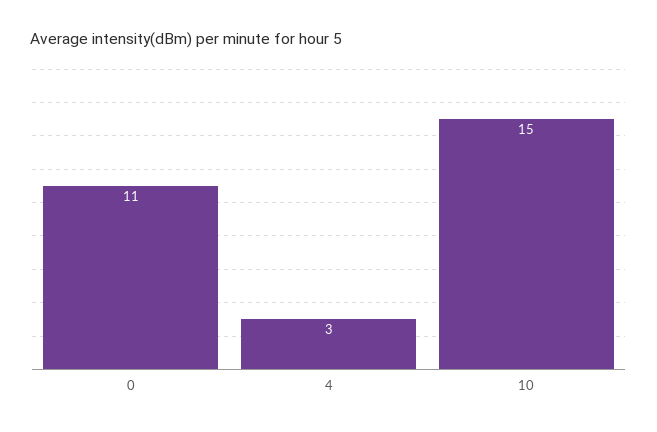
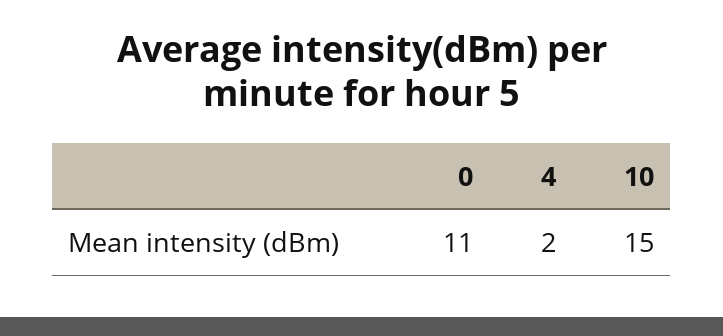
4: 3 -> 2

